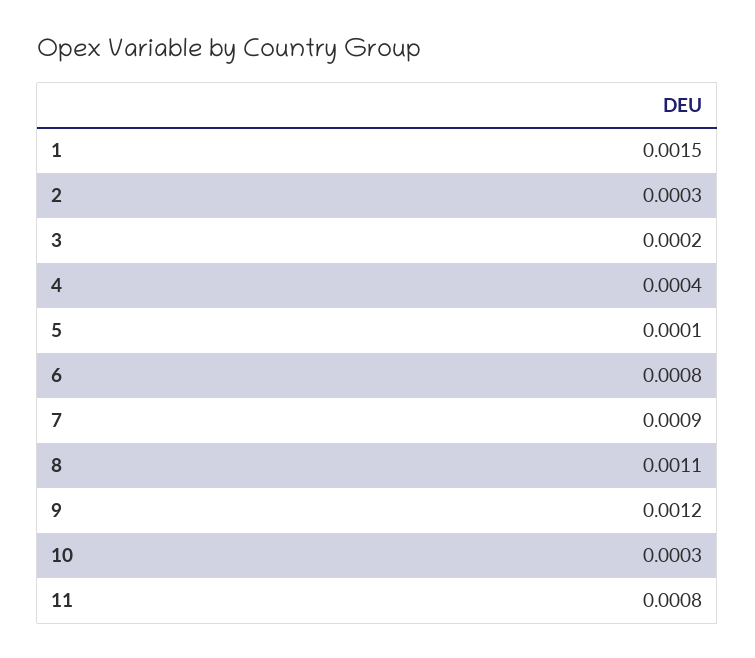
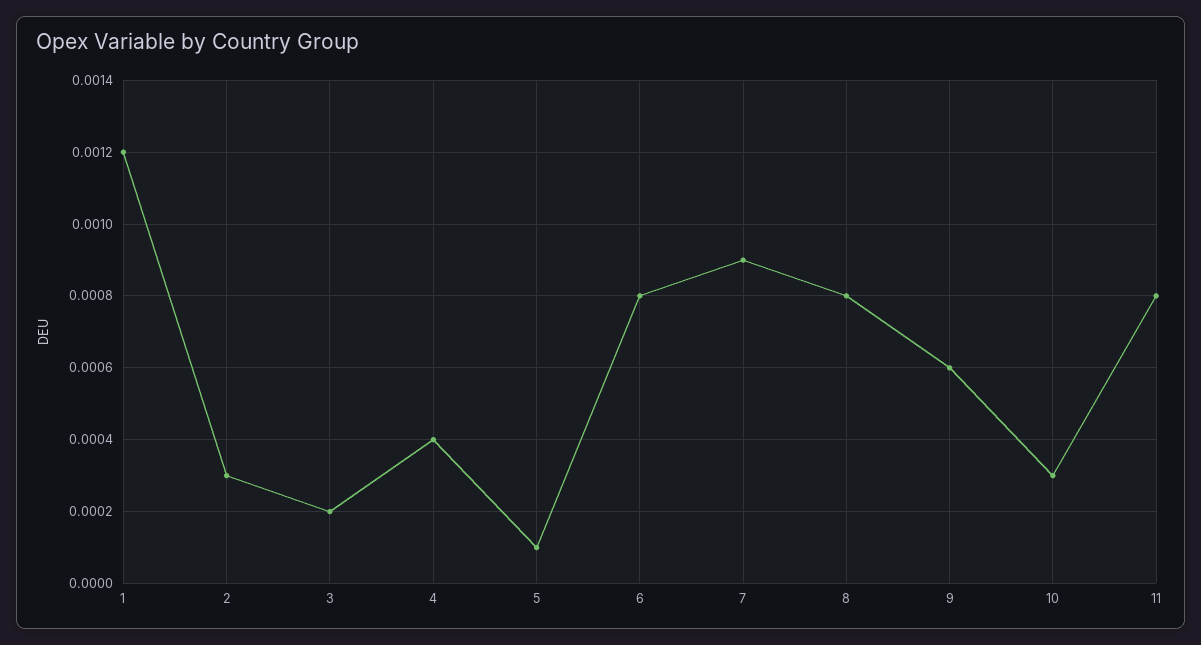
1: 0.0015 -> 0.0012
8: 0.0011 -> 0.0008
9: 0.0012 -> 0.0006

